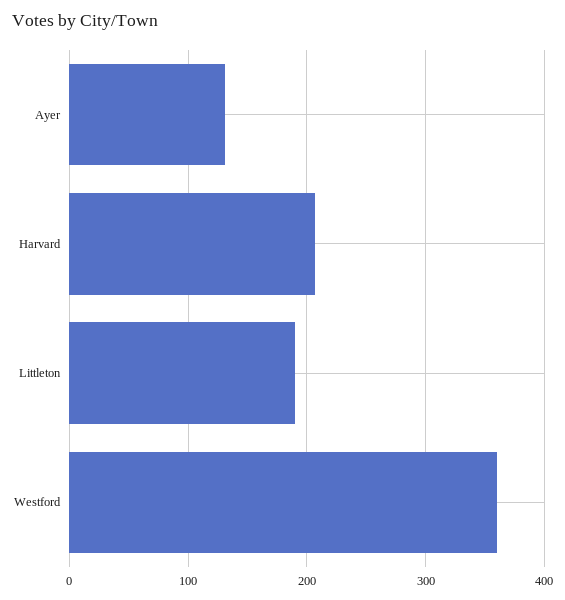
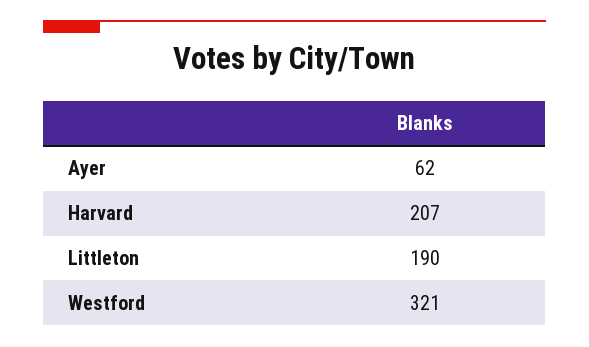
Ayer: 130 -> 62
Westford: 360 -> 321

